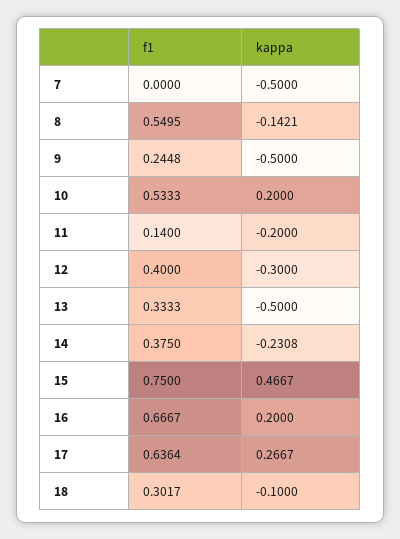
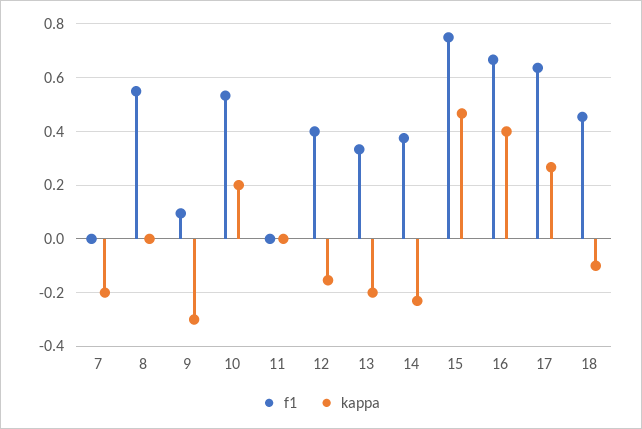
kappa, 7: -0.5 -> -0.2
kappa, 8: -0.1421 -> 0
f1, 9: 0.2448 -> 0.1
kappa, 9: -0.5 -> -0.3
f1, 11: 0.14 -> 0
kappa, 11: -0.2 -> 0
kappa, 12: -0.3 -> -0.15
kappa, 13: -0.5 -> -0.2
kappa, 16: 0.2 -> 0.4
f1, 18: 0.3017 -> 0.45

